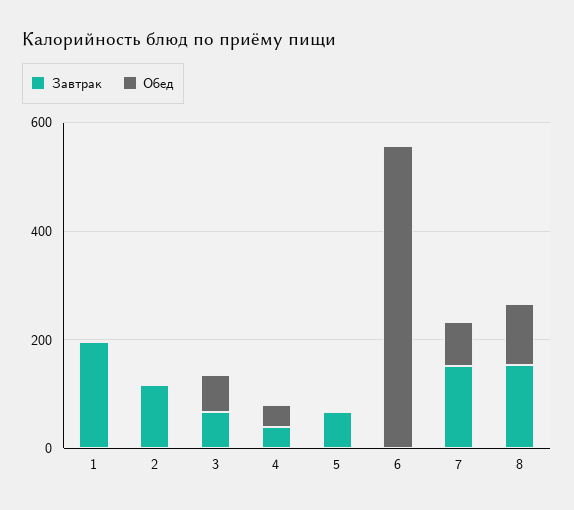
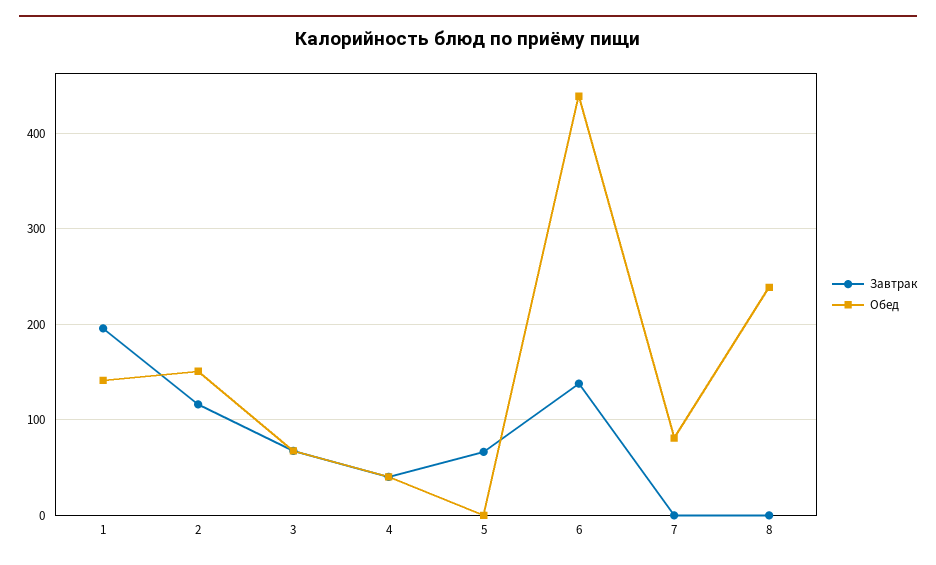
Обед, 1: 0 -> 140
Обед, 2: 0 -> 150
Завтрак, 6: 0 -> 140
Обед, 6: 550 -> 440
Завтрак, 7: 150 -> 0
Завтрак, 8: 150 -> 0
Обед, 8: 100 -> 240

